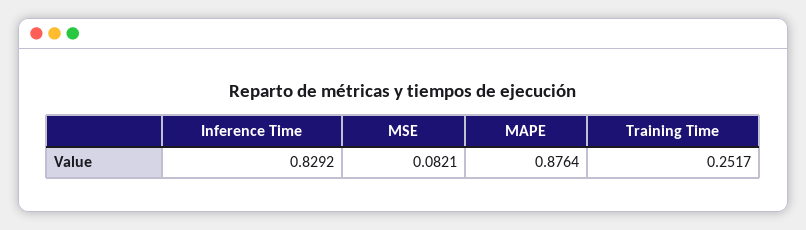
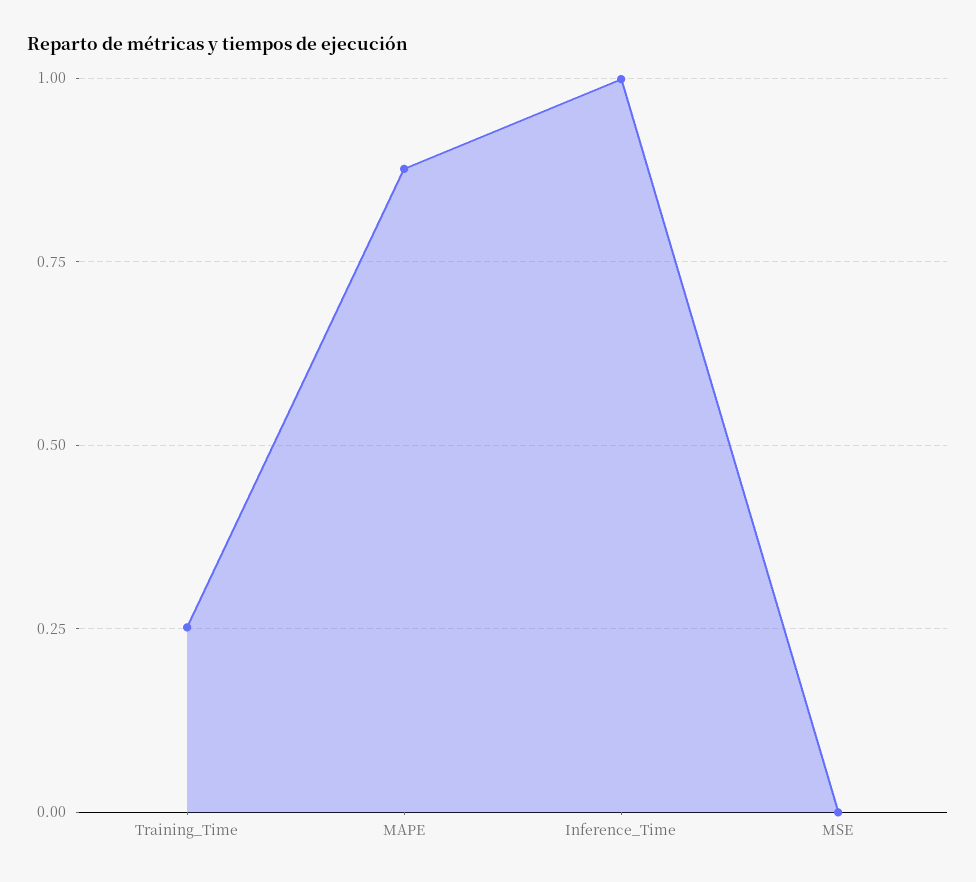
Inference Time: 0.8292 -> 1
MSE: 0.0821 -> 0

